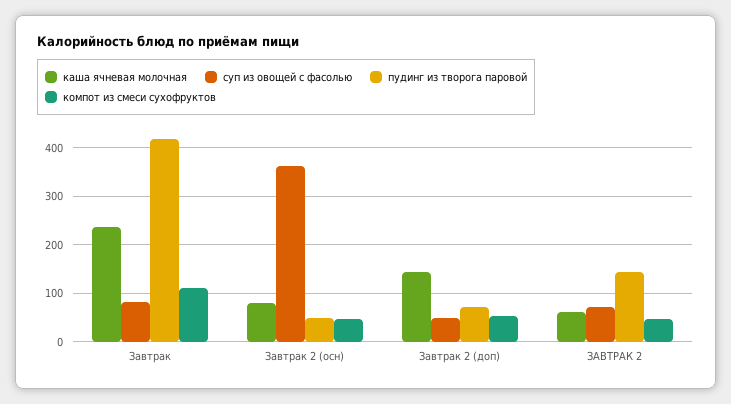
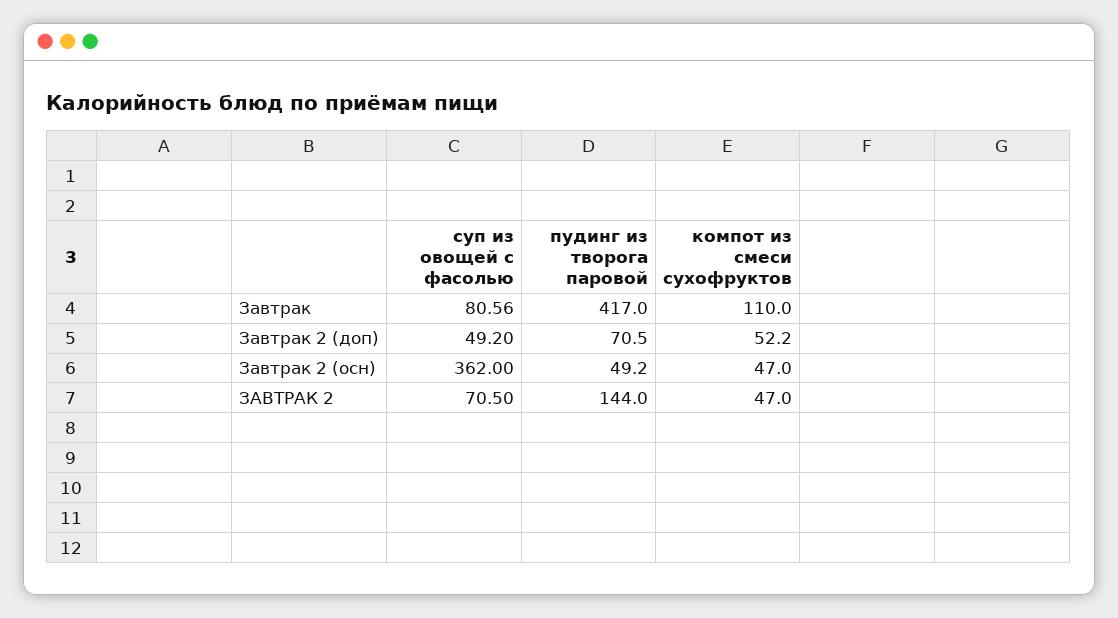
каша ячневая молочная, Завтрак: 240 -> none
каша ячневая молочная, Завтрак 2 (осн): 80 -> none
каша ячневая молочная, Завтрак 2 (доп): 140 -> none
каша ячневая молочная, ЗАВТРАК 2: 60 -> none

